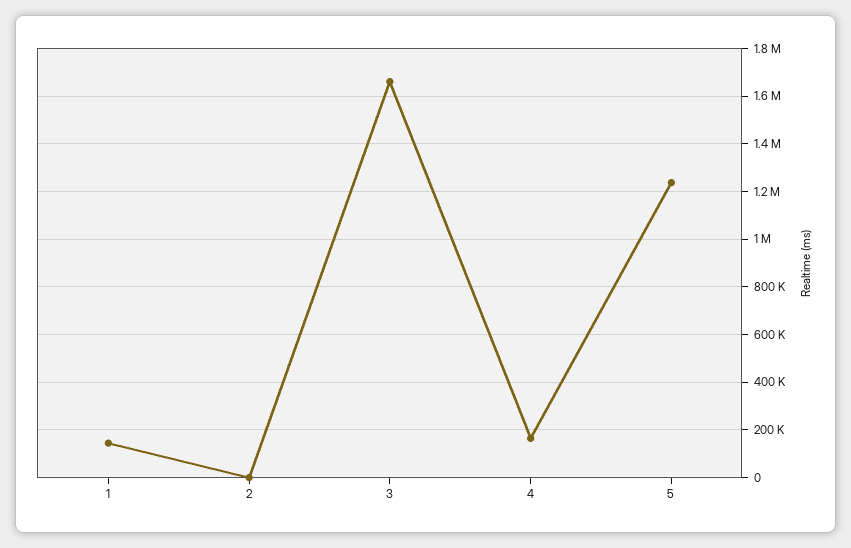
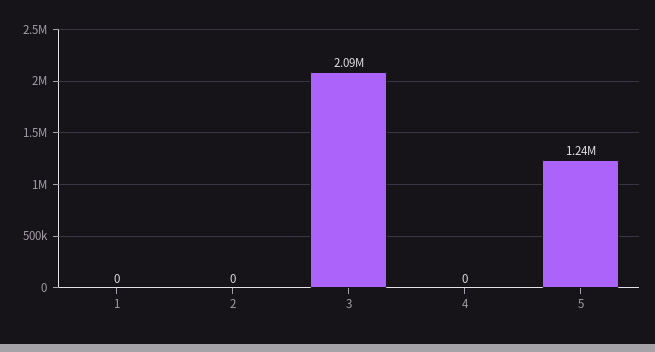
1: 150000 -> 0
3: 1650000 -> 2090000
4: 150000 -> 0

